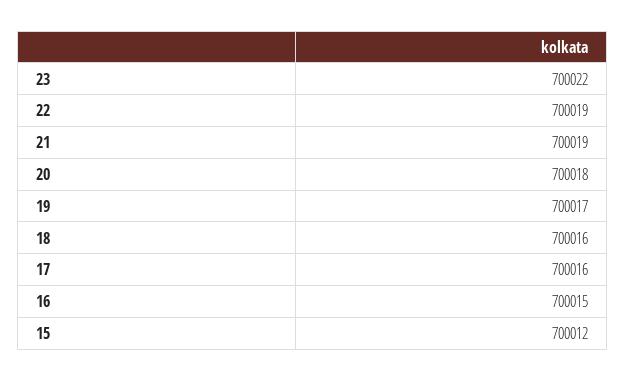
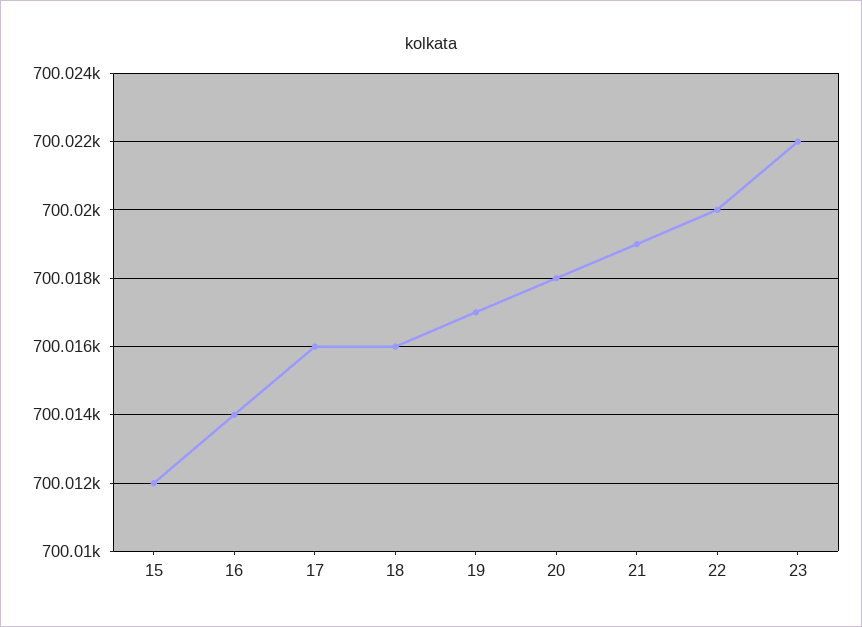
22: 700019 -> 700020
16: 700015 -> 700014

